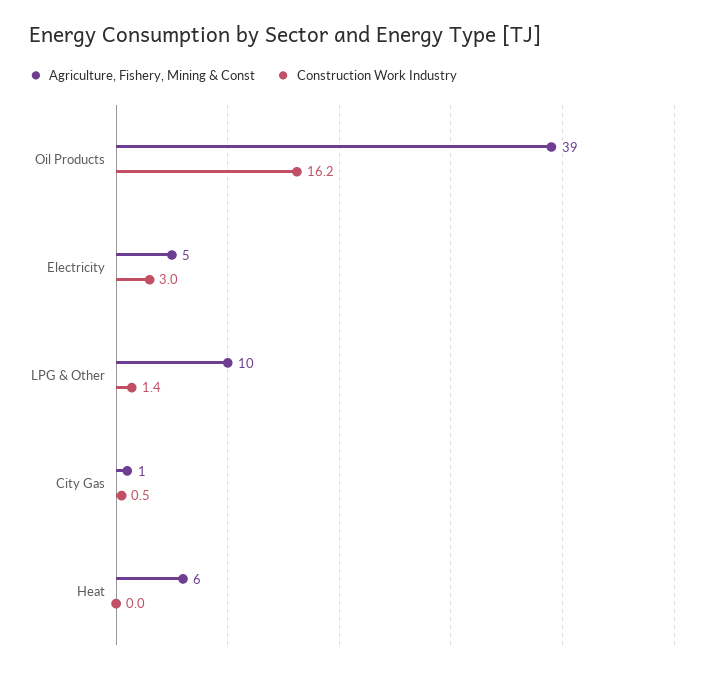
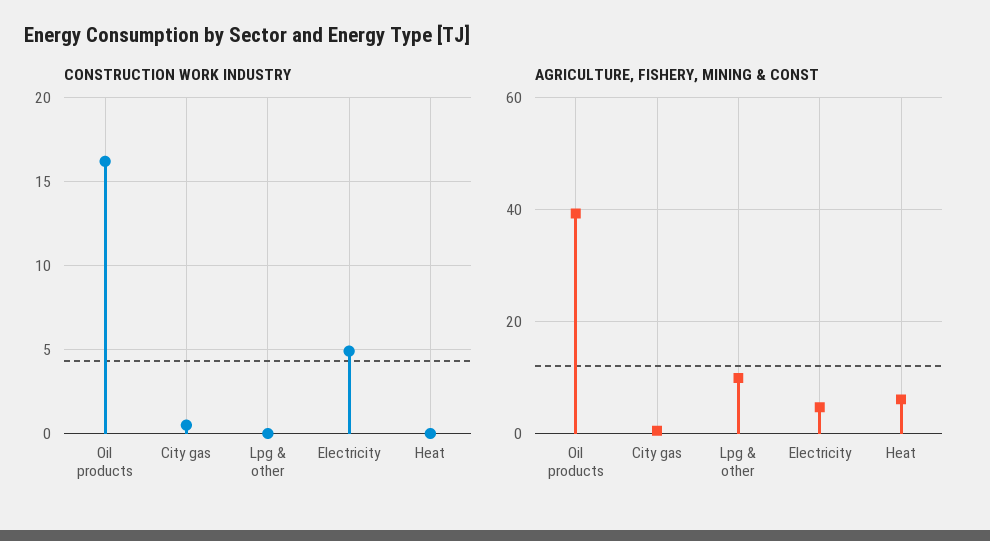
Construction Work Industry, Electricity: 3 -> 5
Construction Work Industry, LPG & Other: 1.4 -> 0

